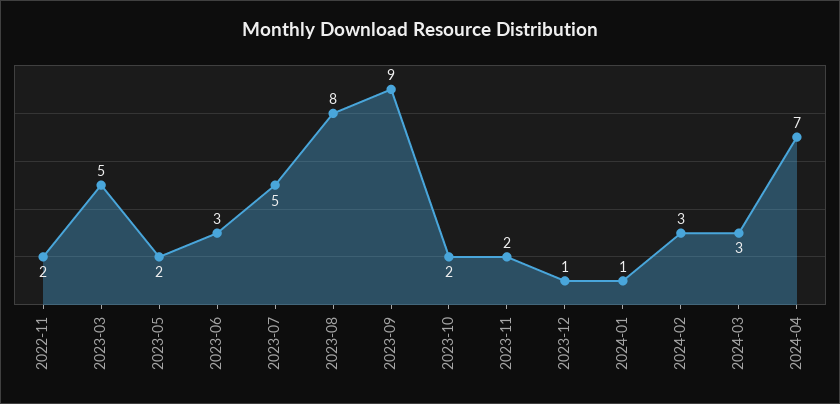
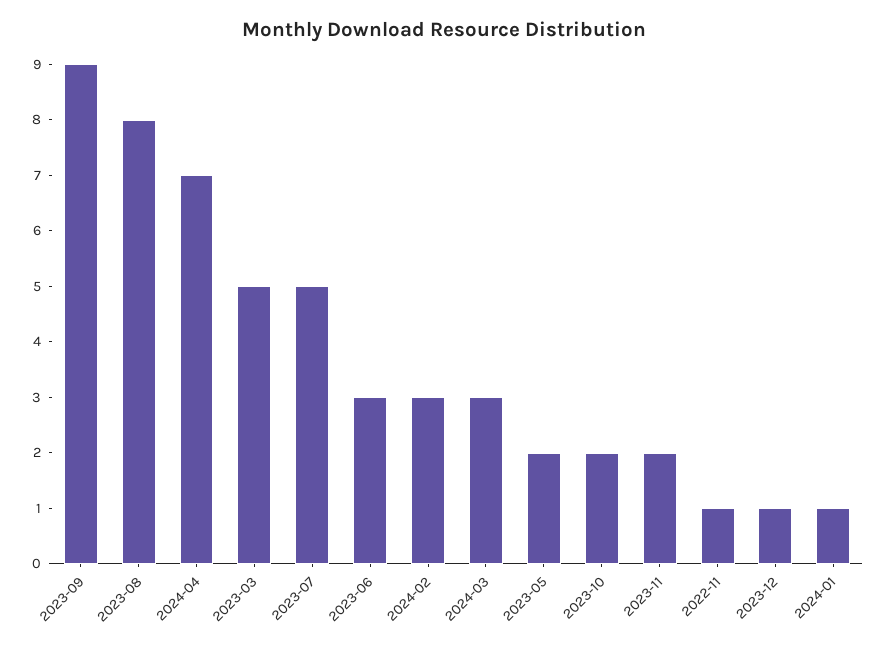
2022-11: 2 -> 1

